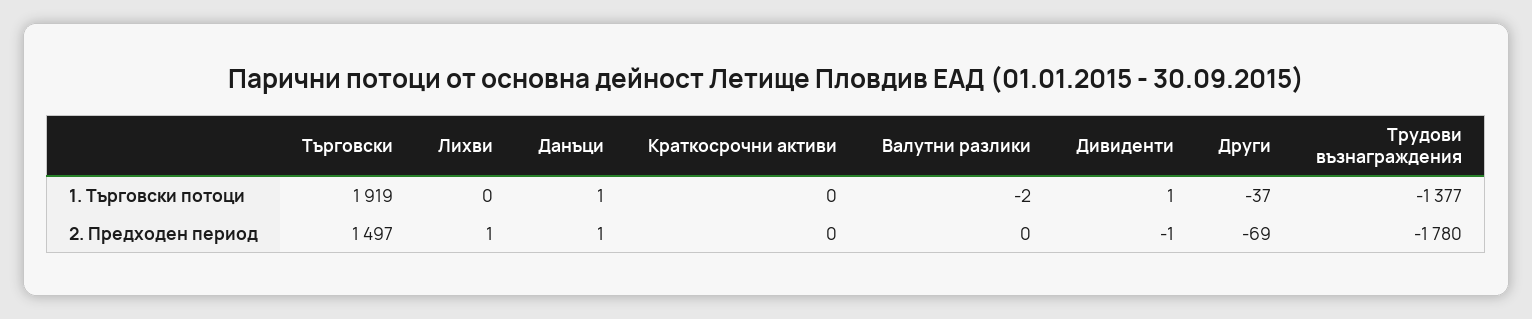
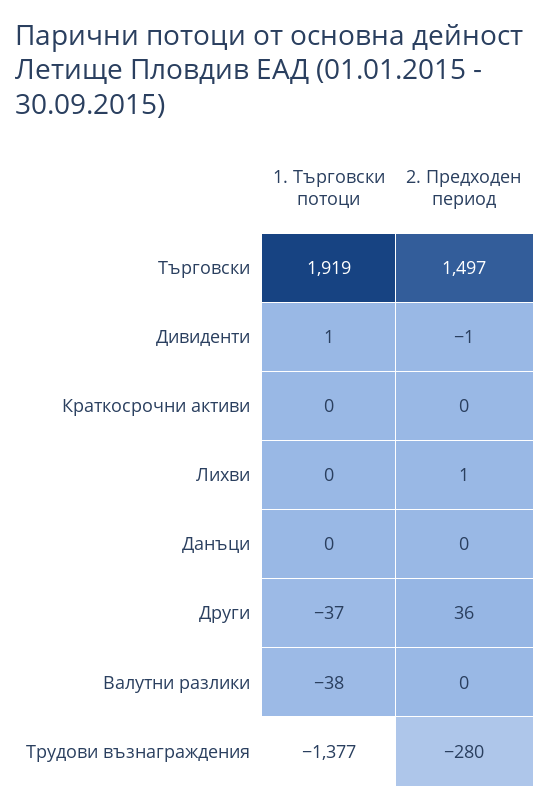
Данъци, 1. Търговски потоци: 1 -> 0
Валутни разлики, 1. Търговски потоци: -2 -> -38
Данъци, 2. Предходен период: 1 -> 0
Други, 2. Предходен период: -69 -> 36
Трудови възнаграждения, 2. Предходен период: -1780 -> -280

